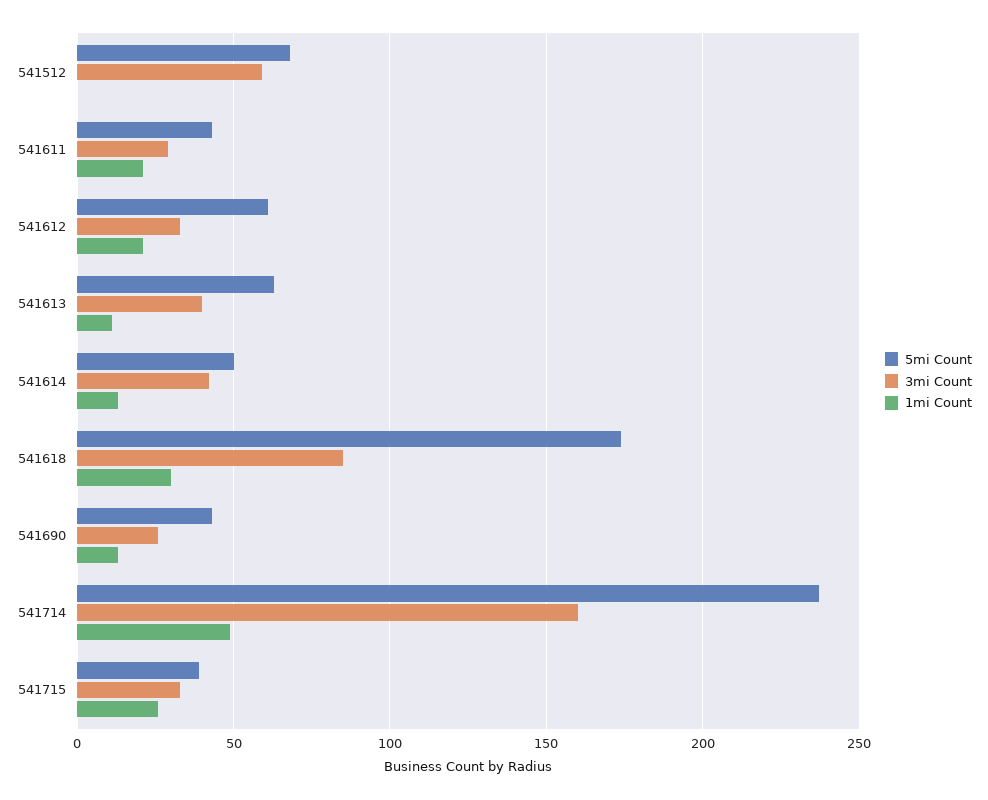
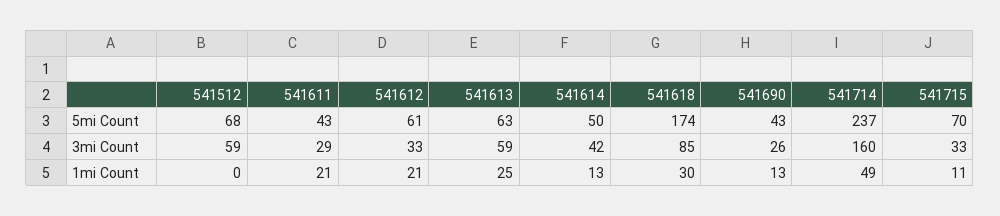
3mi Count, 541613: 40 -> 59
1mi Count, 541613: 10 -> 25
5mi Count, 541715: 40 -> 70
1mi Count, 541715: 25 -> 11

